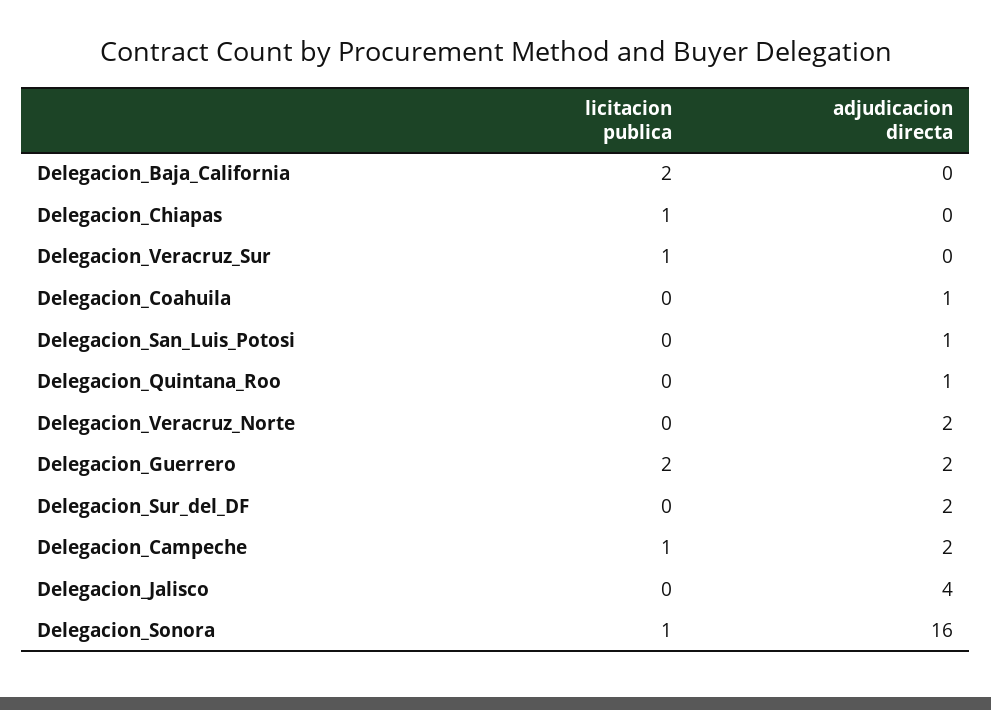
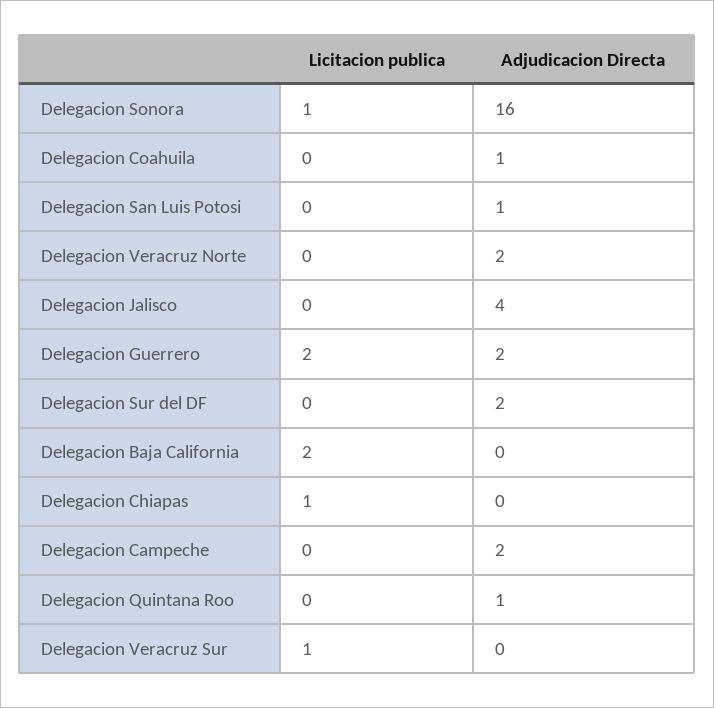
licitacion publica, Delegacion_Campeche: 1 -> 0

